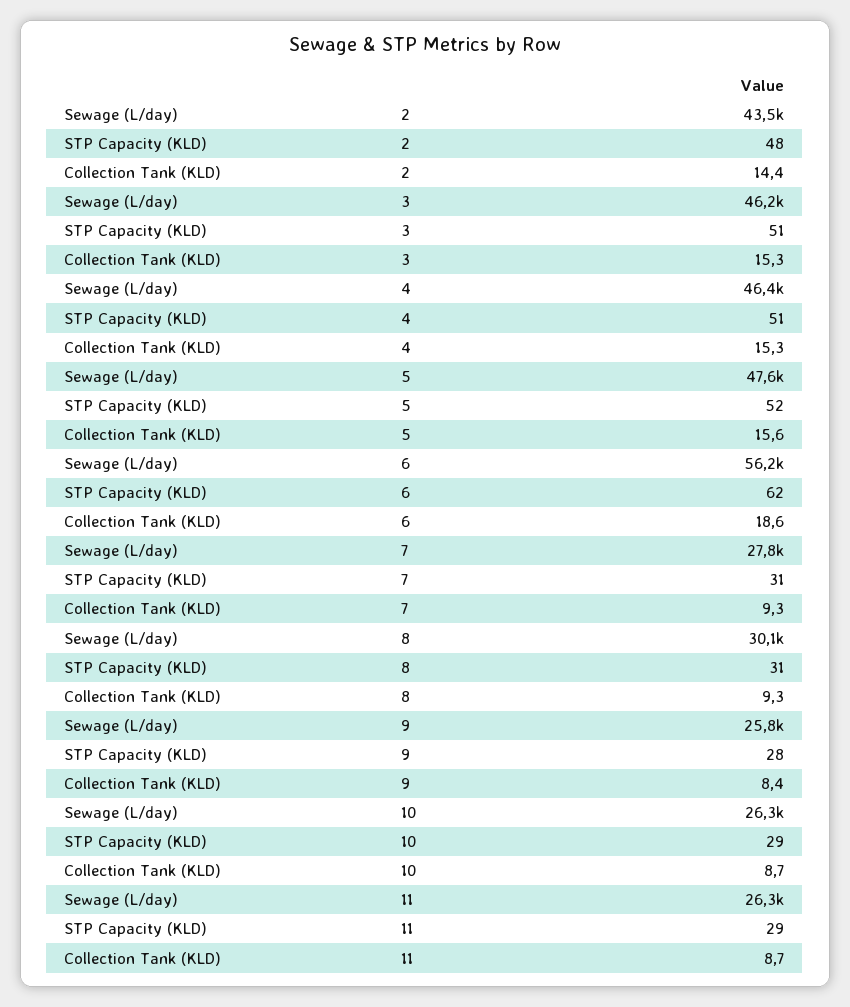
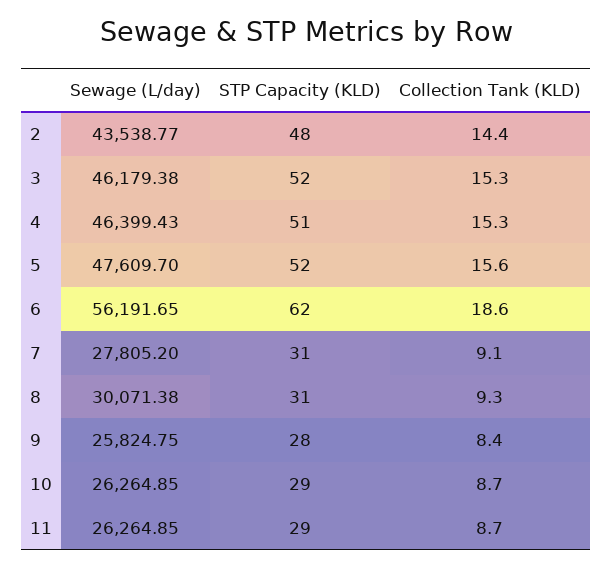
STP Capacity (KLD), 3: 51 -> 52
Collection Tank (KLD), 7: 9.3 -> 9.1

